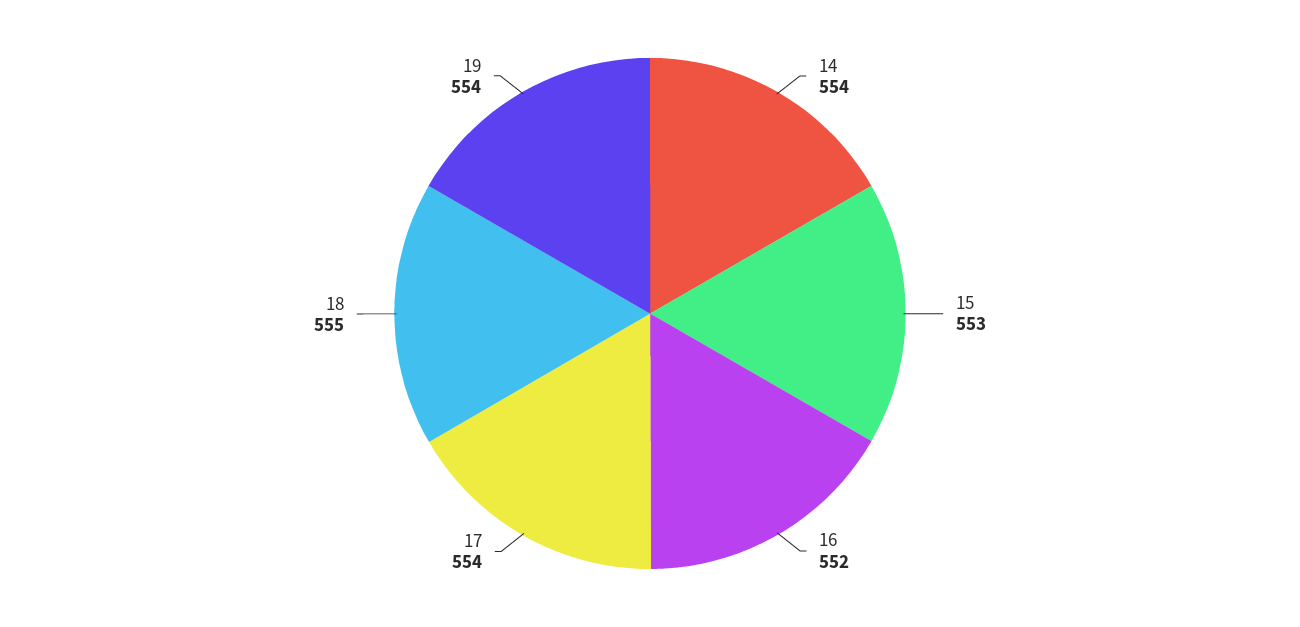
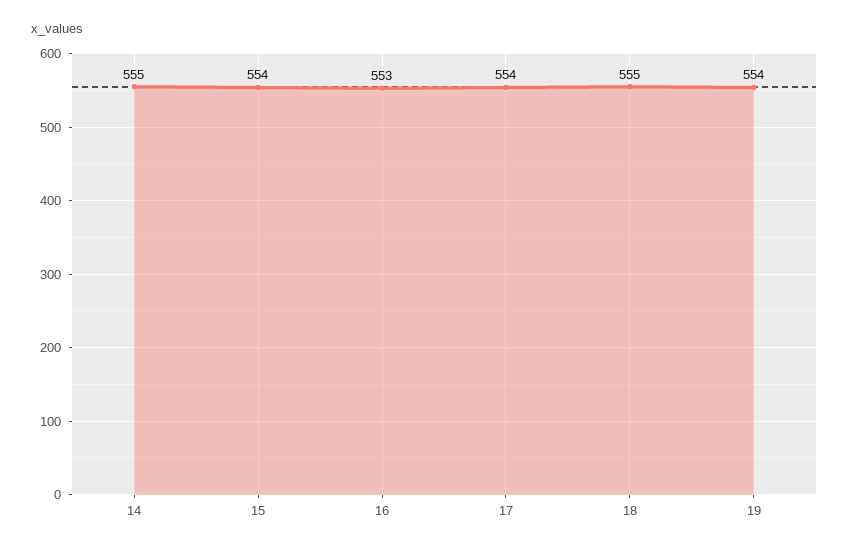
14: 554 -> 555
15: 553 -> 554
16: 552 -> 553

